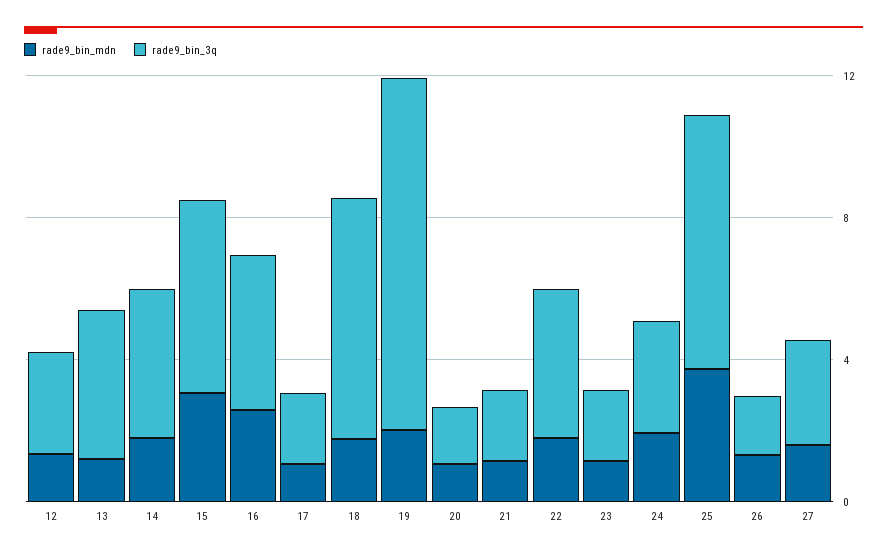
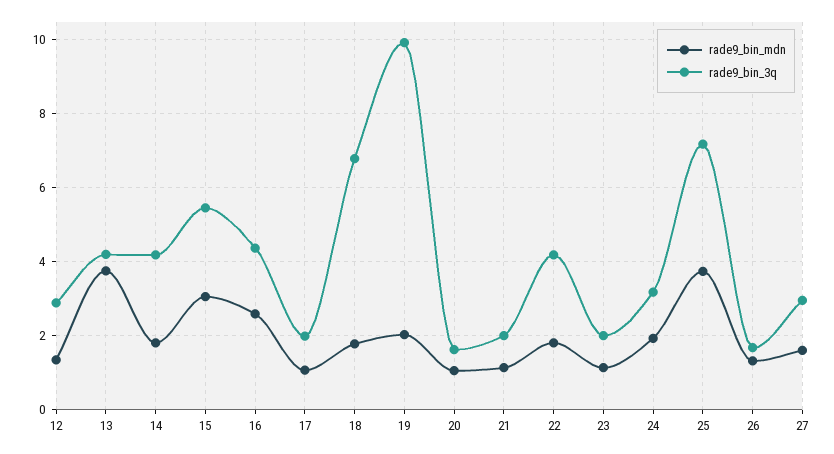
rade9_bin_mdn, 13: 1 -> 3.8

